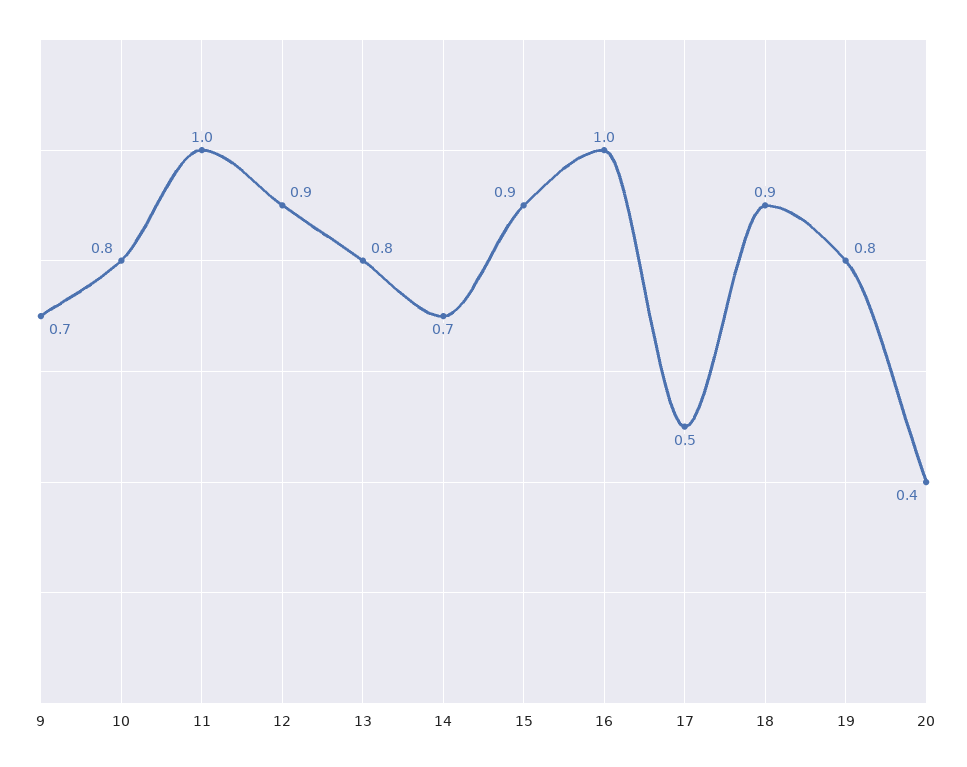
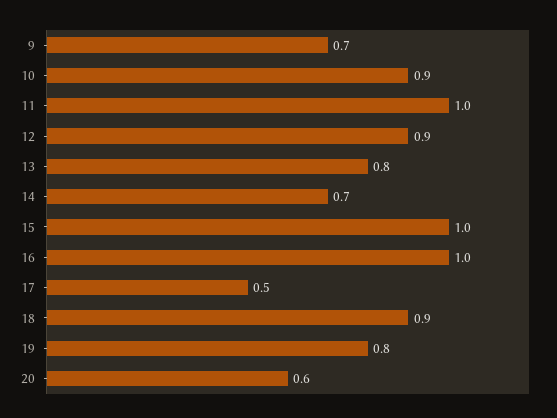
10: 0.8 -> 0.9
15: 0.9 -> 1
20: 0.4 -> 0.6

